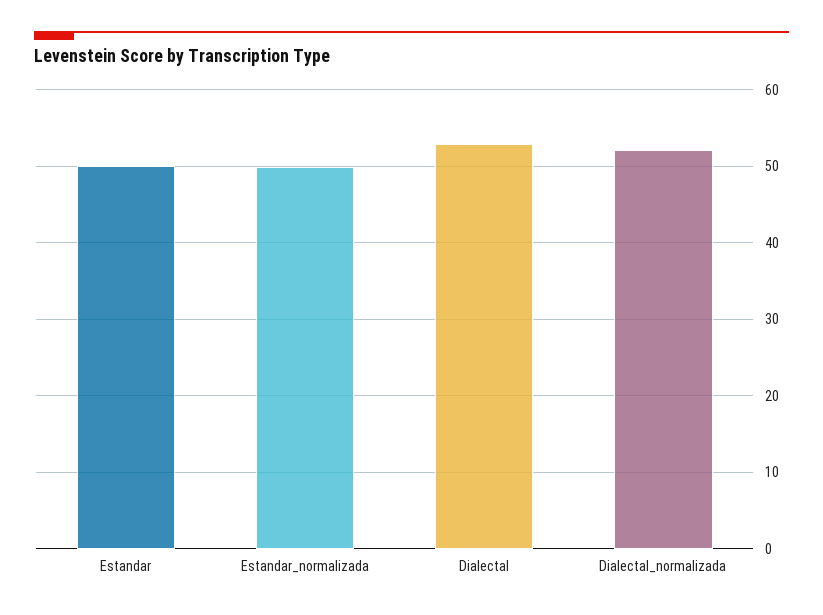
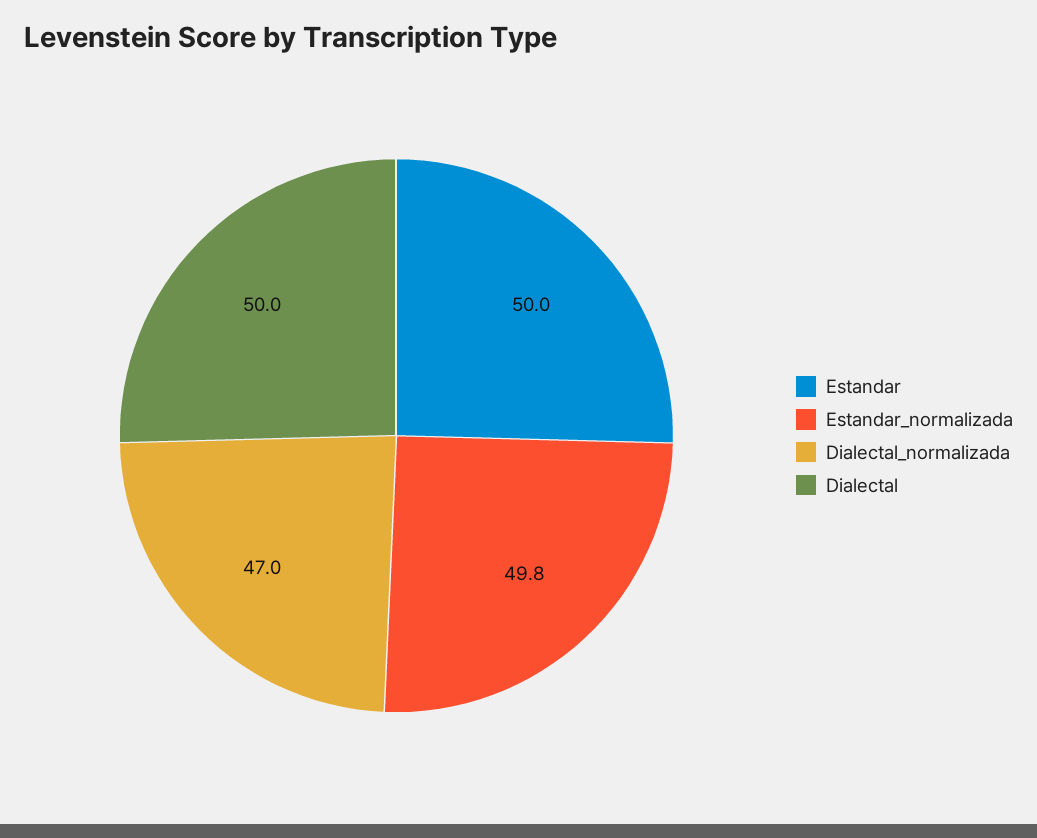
Dialectal: 53 -> 50
Dialectal_normalizada: 52 -> 47

